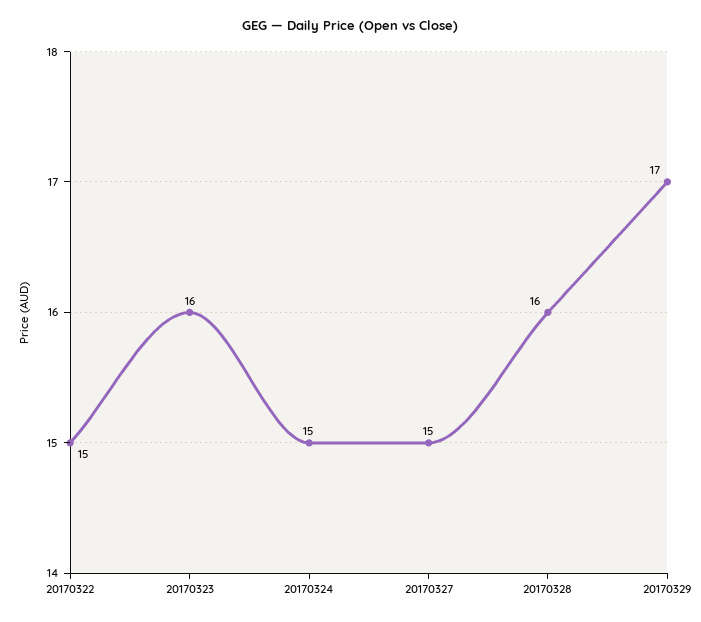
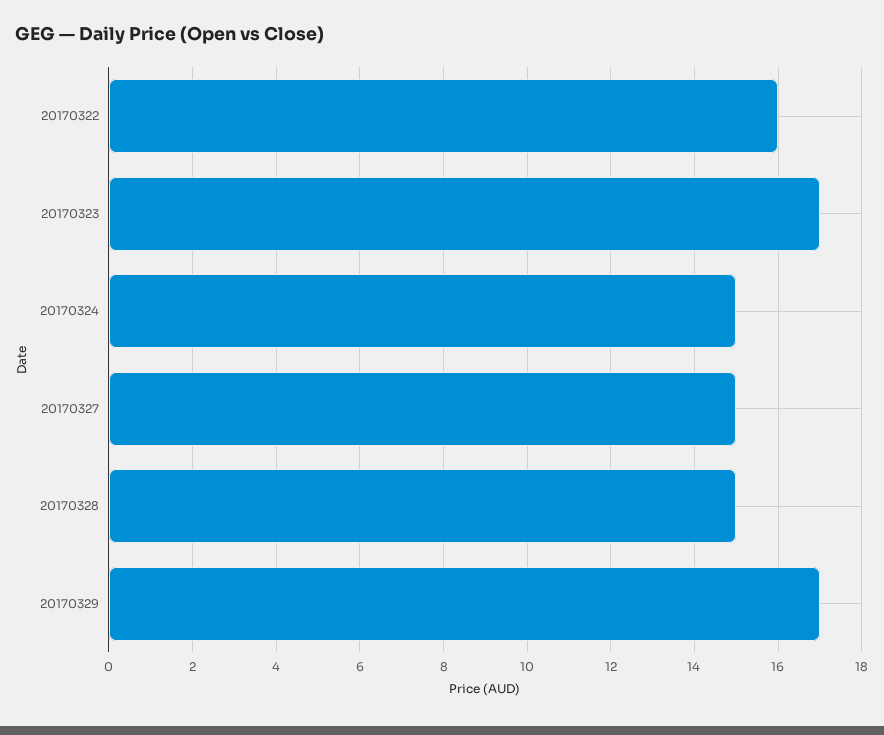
20170322: 15 -> 16
20170323: 16 -> 17
20170328: 16 -> 15

